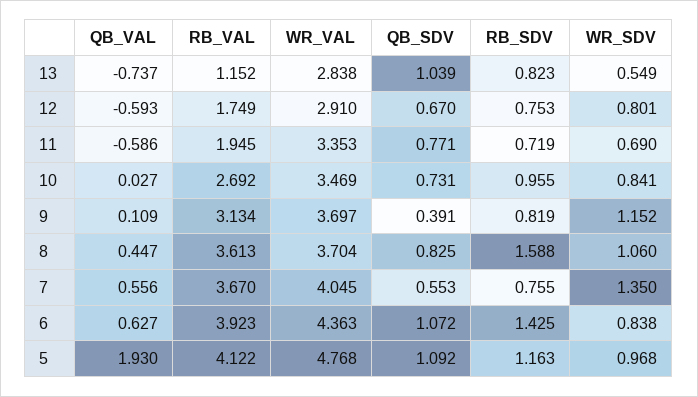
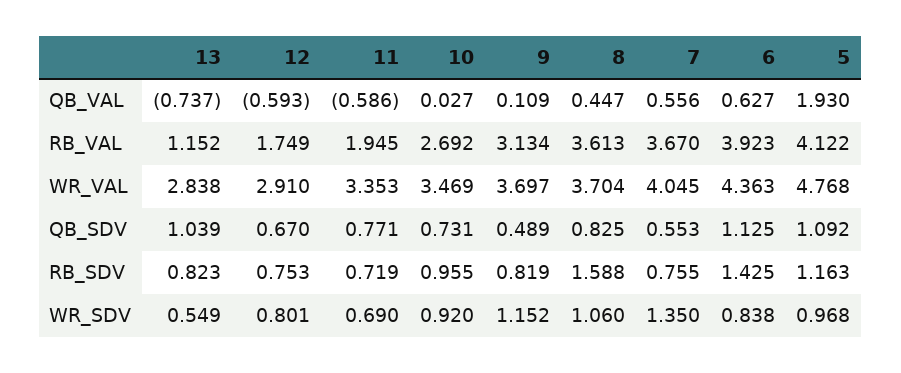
WR_SDV, 10: 0.841 -> 0.92
QB_SDV, 9: 0.391 -> 0.489
QB_SDV, 6: 1.072 -> 1.125

